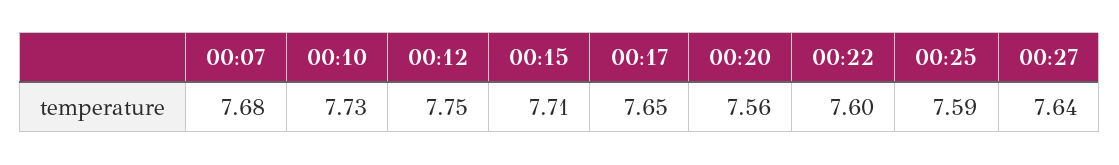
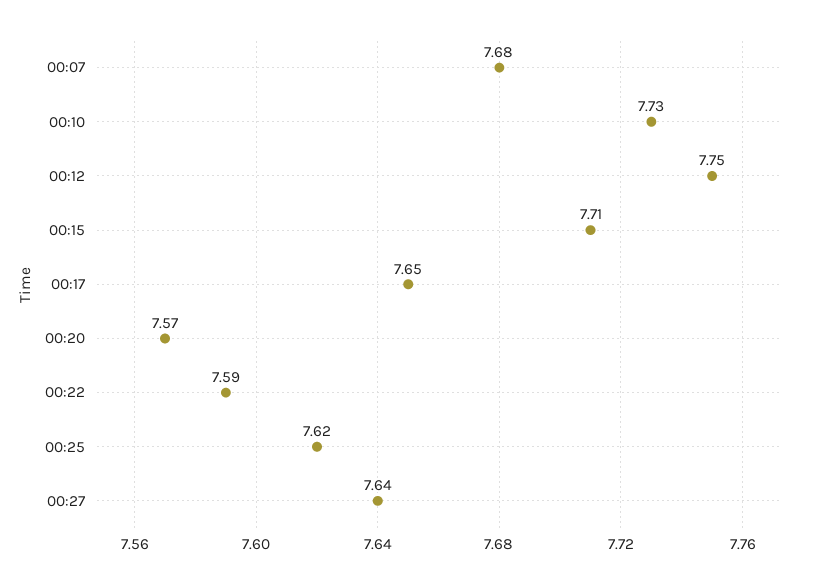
00:20: 7.56 -> 7.57
00:22: 7.6 -> 7.59
00:25: 7.59 -> 7.62

